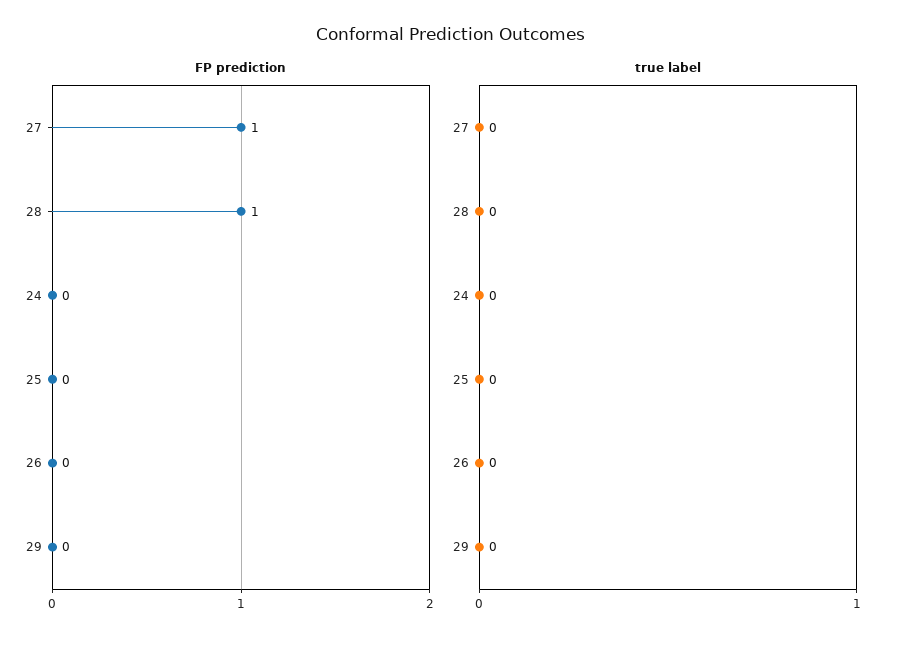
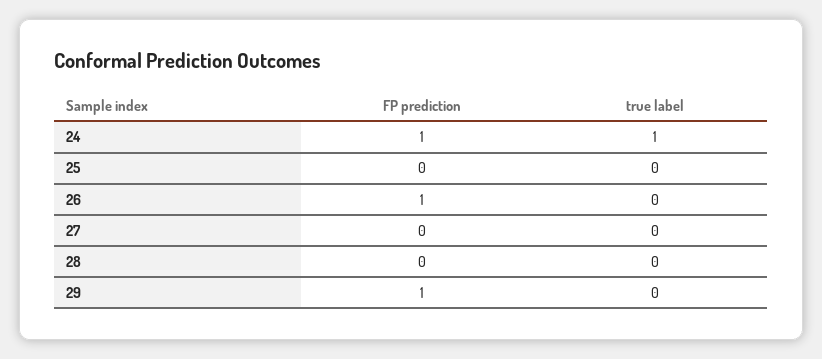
FP prediction, 27: 1 -> 0
FP prediction, 28: 1 -> 0
FP prediction, 24: 0 -> 1
FP prediction, 26: 0 -> 1
FP prediction, 29: 0 -> 1
true label, 24: 0 -> 1

